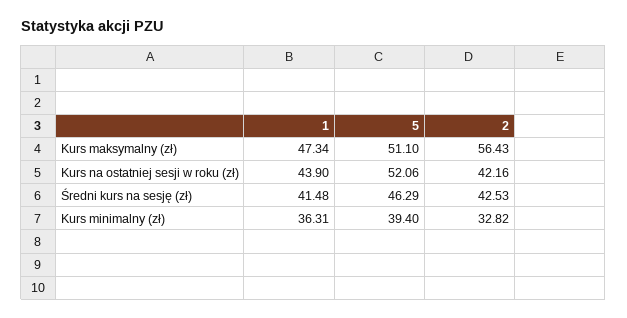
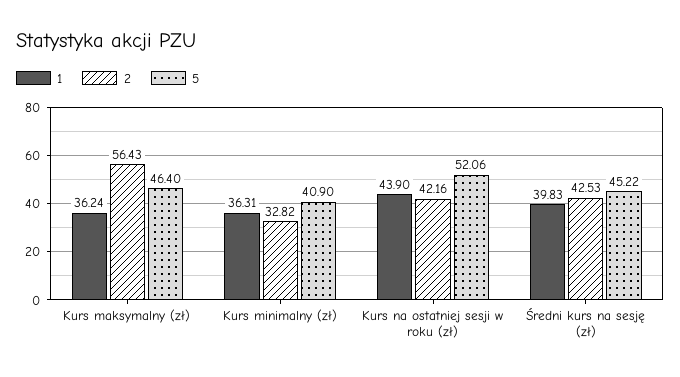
1, Kurs maksymalny (zł): 47.34 -> 36.24
5, Kurs maksymalny (zł): 51.1 -> 46.4
1, Średni kurs na sesję (zł): 41.48 -> 39.83
5, Średni kurs na sesję (zł): 46.29 -> 45.22
5, Kurs minimalny (zł): 39.4 -> 40.9

